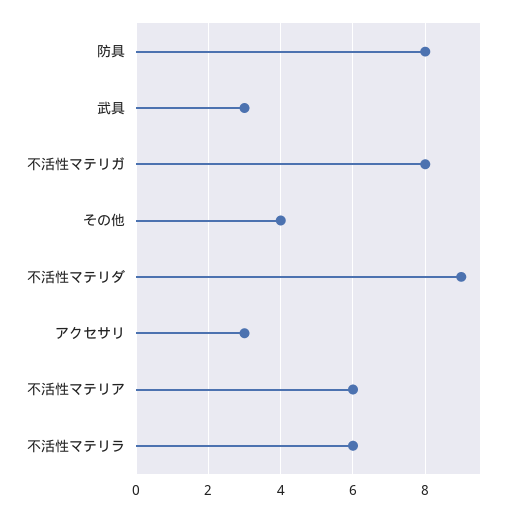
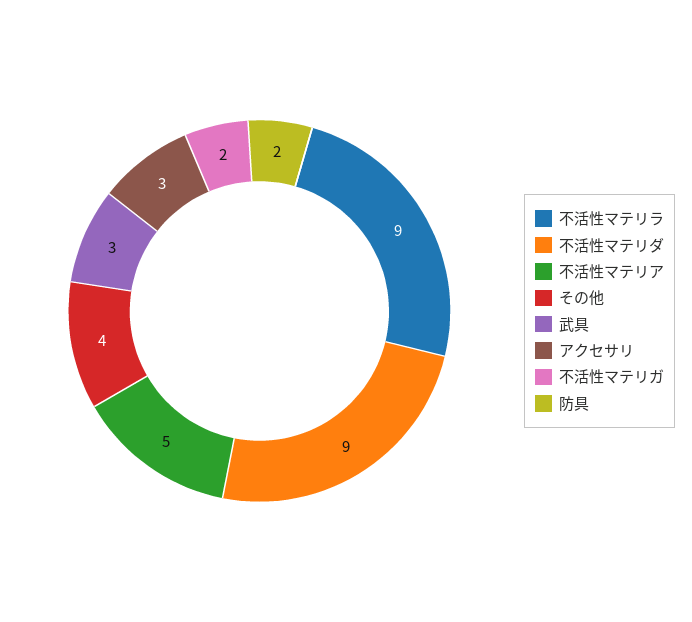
防具: 8 -> 2
不活性マテリガ: 8 -> 2
不活性マテリア: 6 -> 5
不活性マテリラ: 6 -> 9

